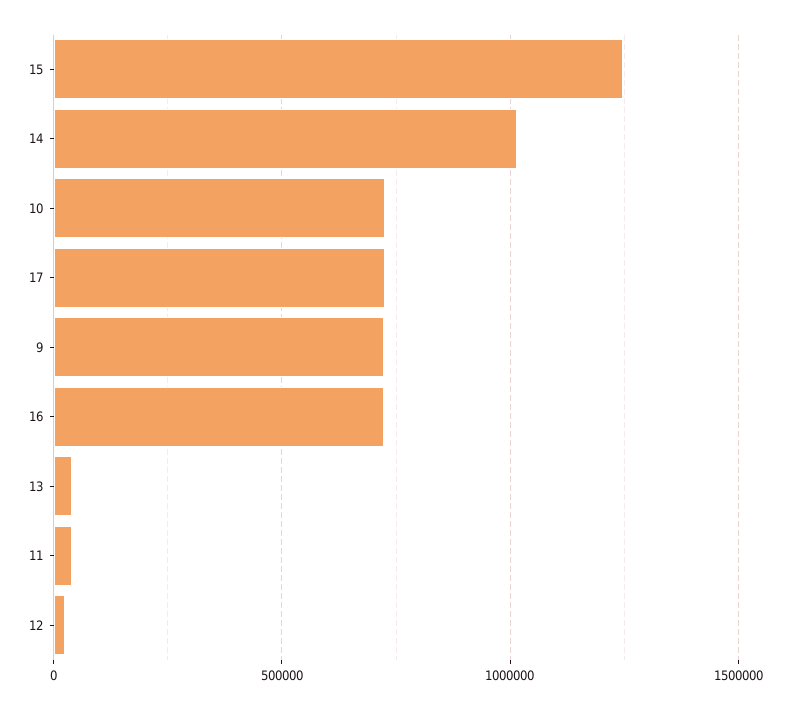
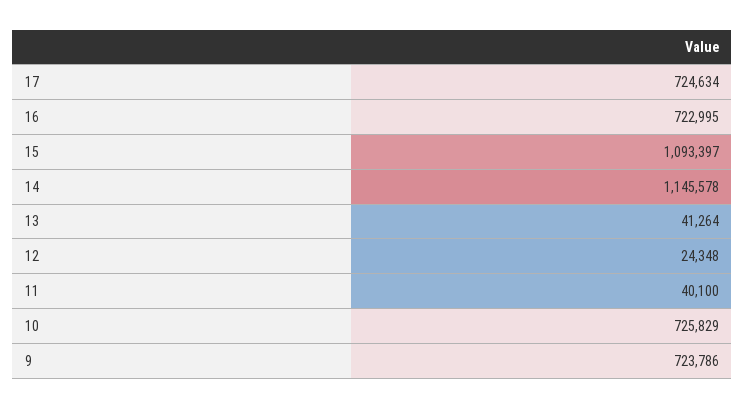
15: 1250000 -> 1093397
14: 1000000 -> 1145578

